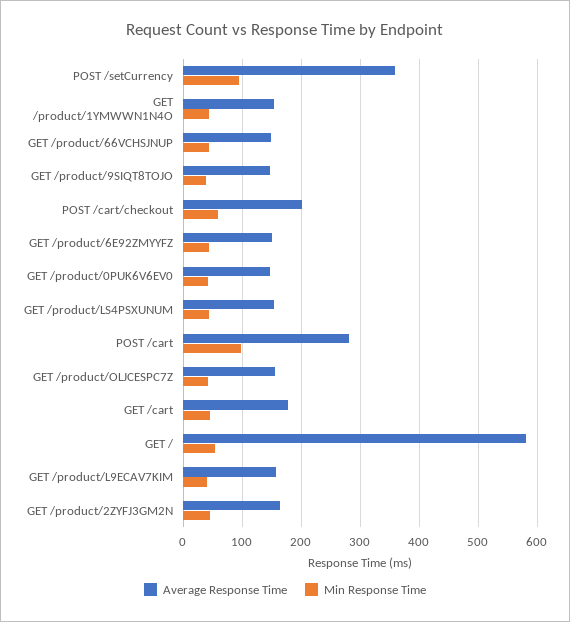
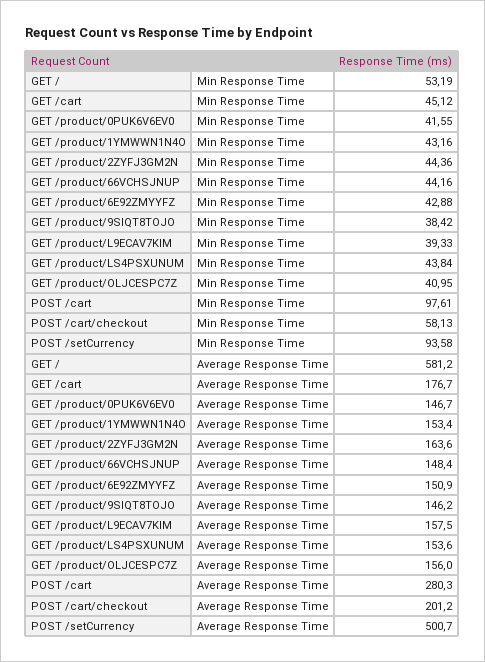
Average Response Time, POST /setCurrency: 360 -> 500.7

